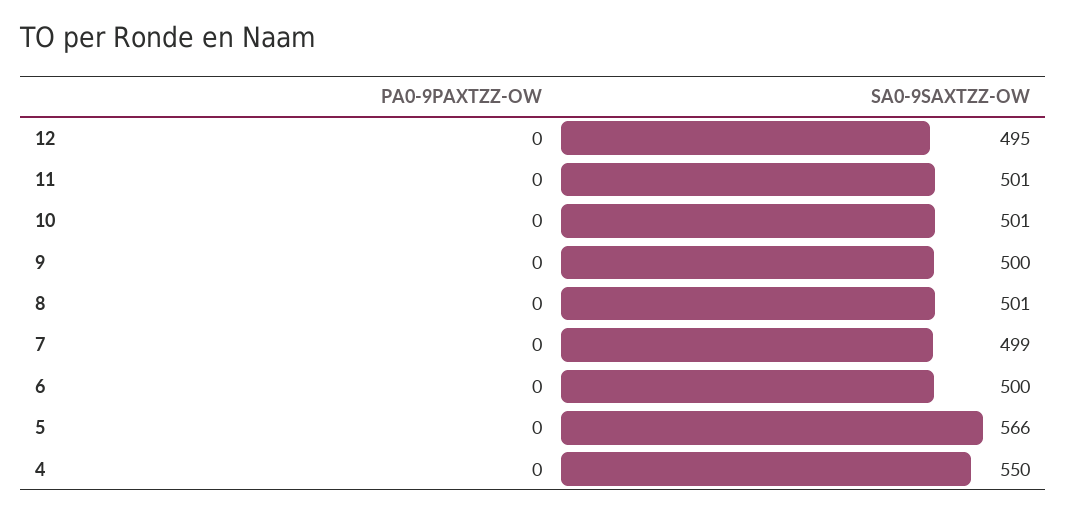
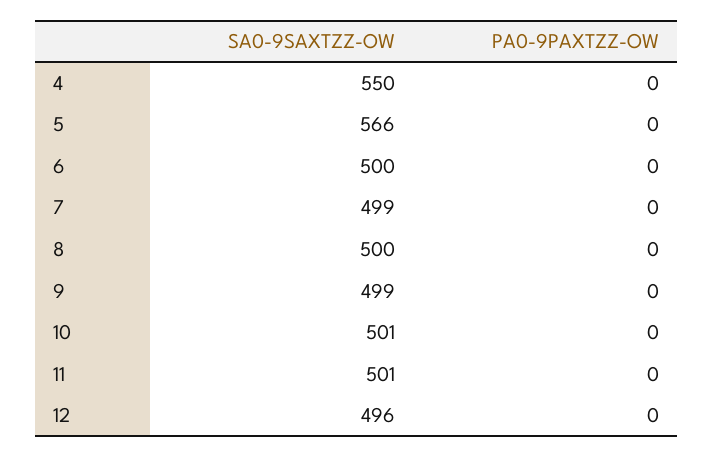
SA0-9SAXTZZ-OW, 12: 495 -> 496
SA0-9SAXTZZ-OW, 9: 500 -> 499
SA0-9SAXTZZ-OW, 8: 501 -> 500

